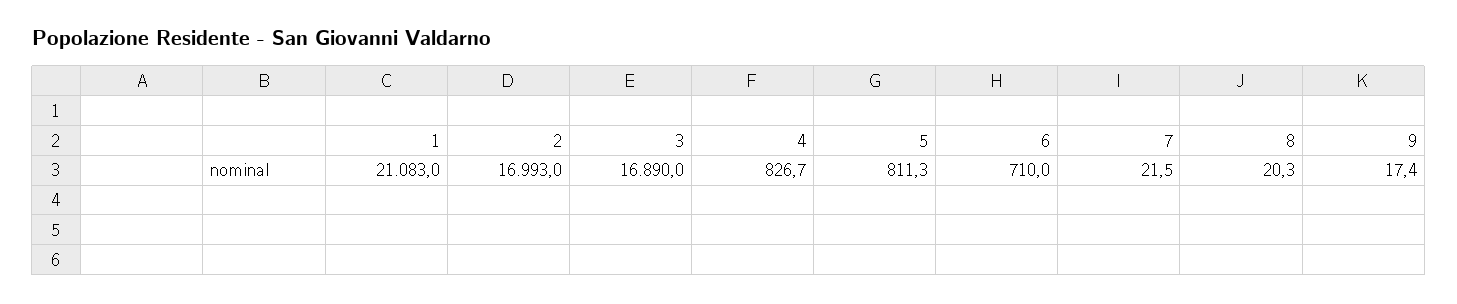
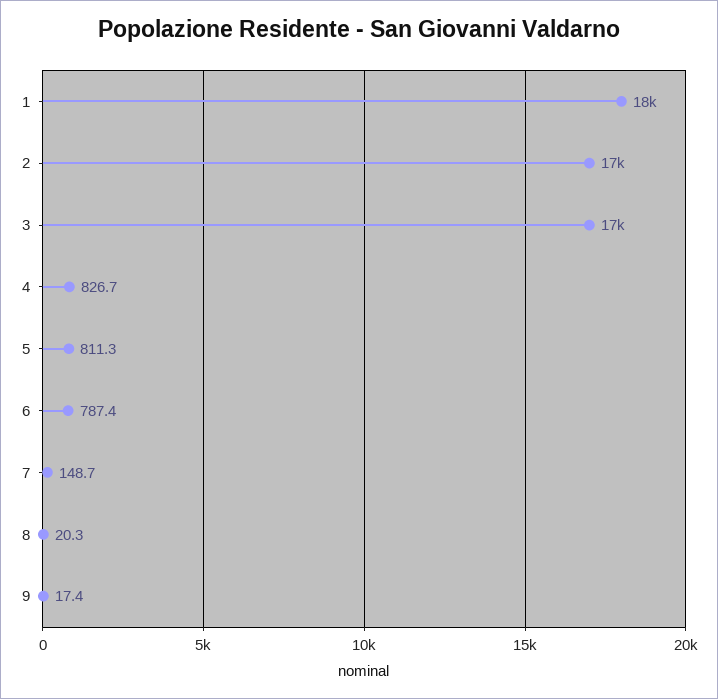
1: 21083 -> 18000
6: 710 -> 787.4
7: 21.5 -> 148.7

